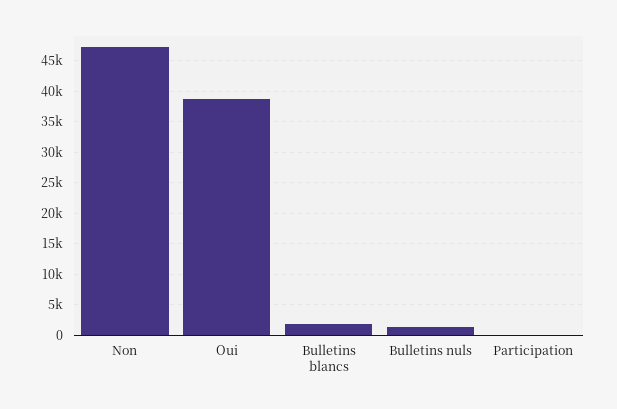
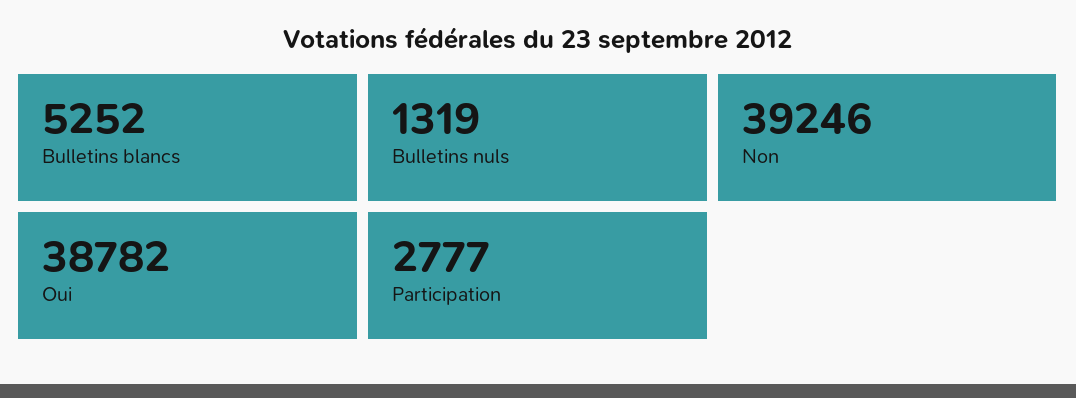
Non: 47000 -> 39246
Bulletins blancs: 2000 -> 5252
Participation: 0 -> 2777

